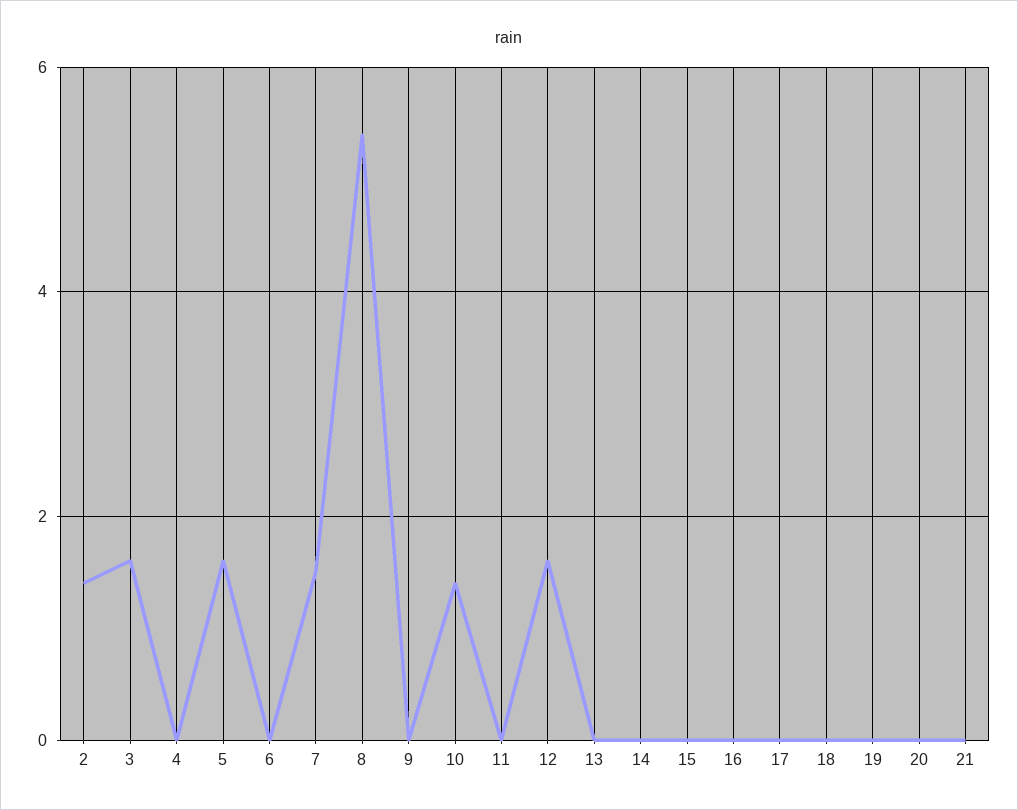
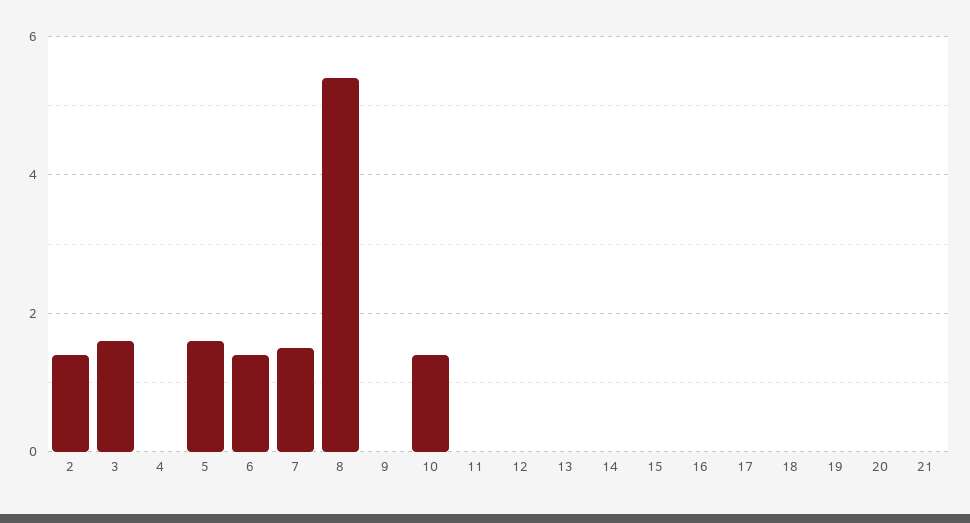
6: 0 -> 1.5
12: 1.5 -> 0

